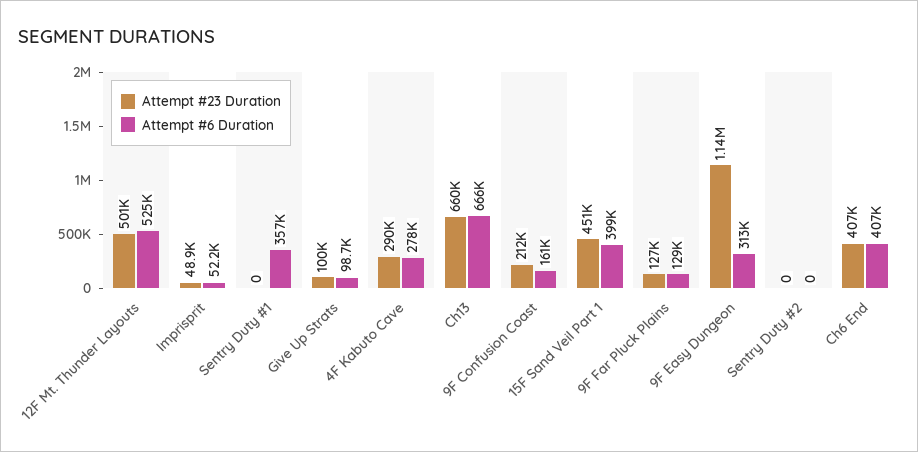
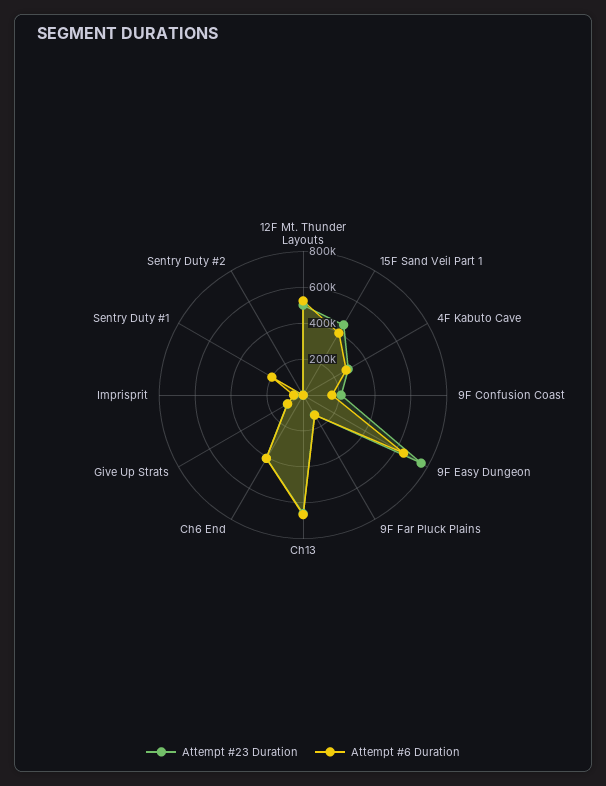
Attempt #6 Duration, Sentry Duty #1: 357000 -> 200000
Attempt #23 Duration, 9F Easy Dungeon: 1140000 -> 750000
Attempt #6 Duration, 9F Easy Dungeon: 313000 -> 650000

